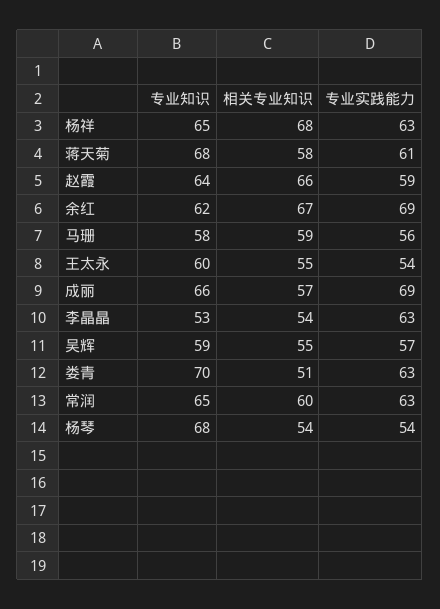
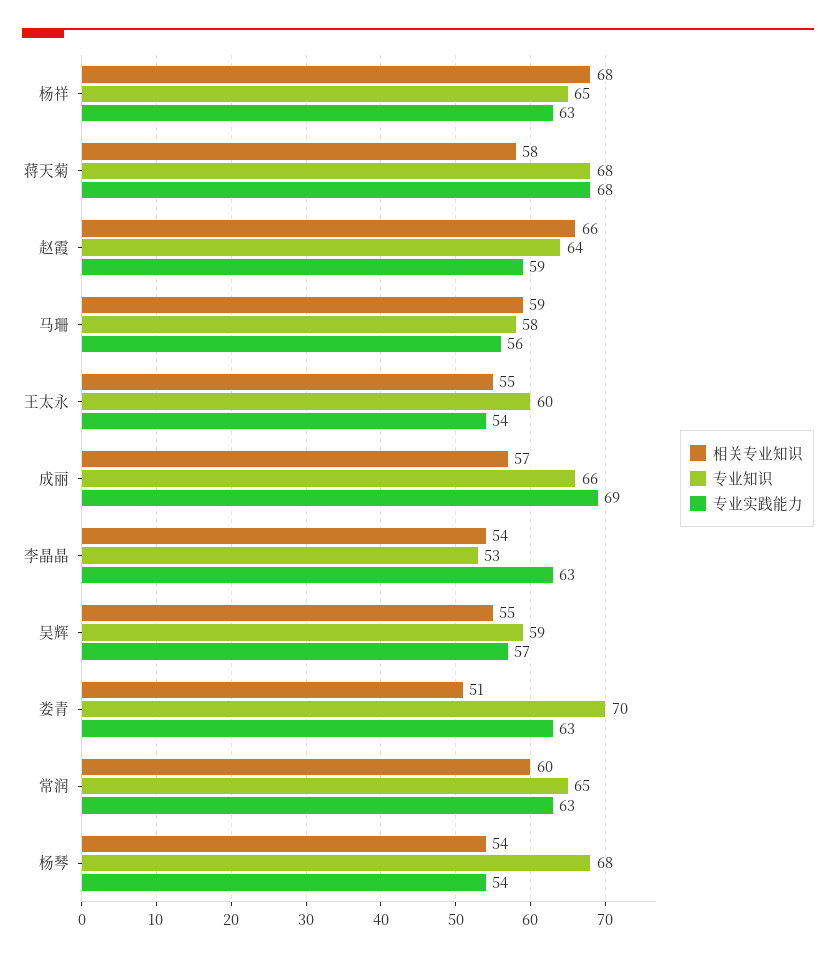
专业实践能力, 蒋天菊: 61 -> 68
专业知识, 余红: 62 -> none
相关专业知识, 余红: 67 -> none
专业实践能力, 余红: 69 -> none

